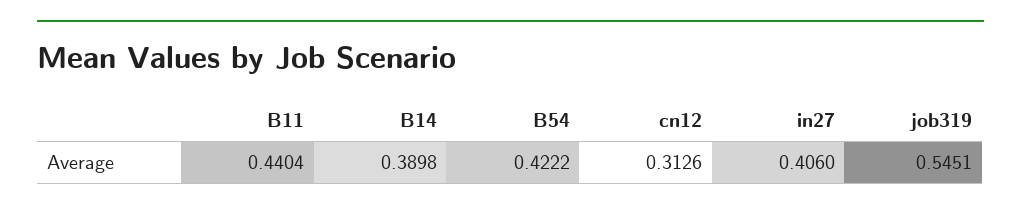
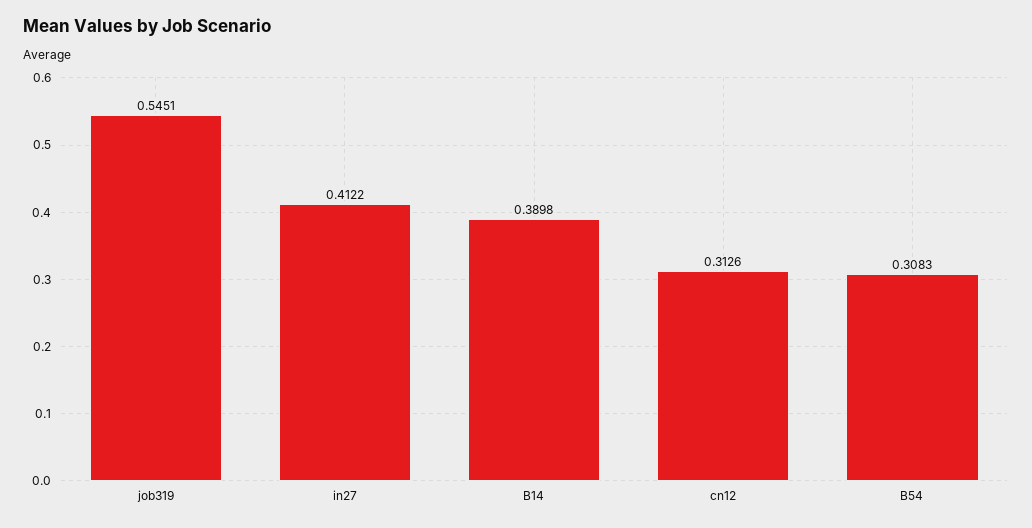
B11: 0.4404 -> none
B54: 0.4222 -> 0.3083
in27: 0.406 -> 0.4122

